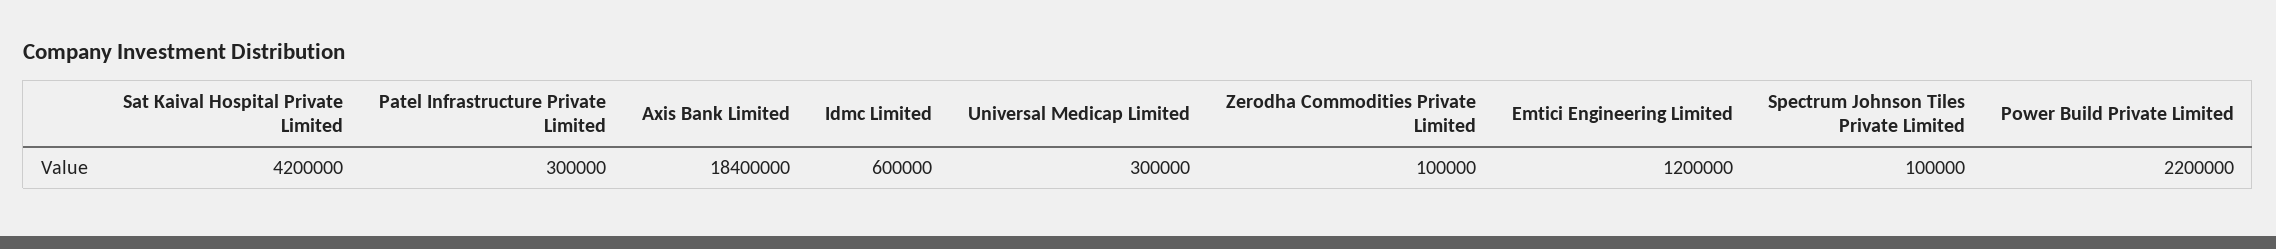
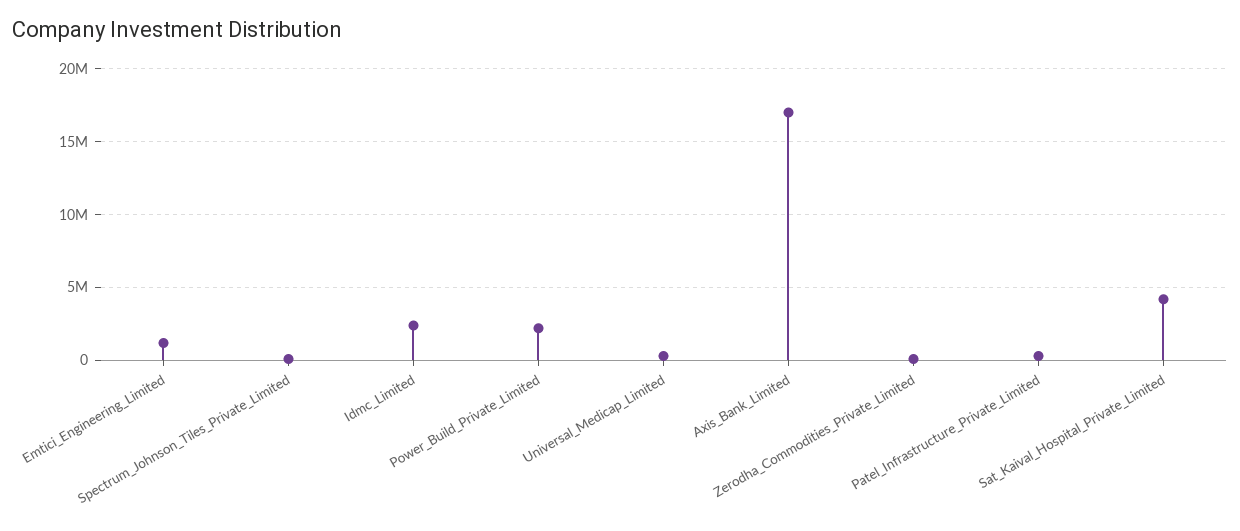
Axis Bank Limited: 18400000 -> 17000000
Idmc Limited: 600000 -> 2500000

